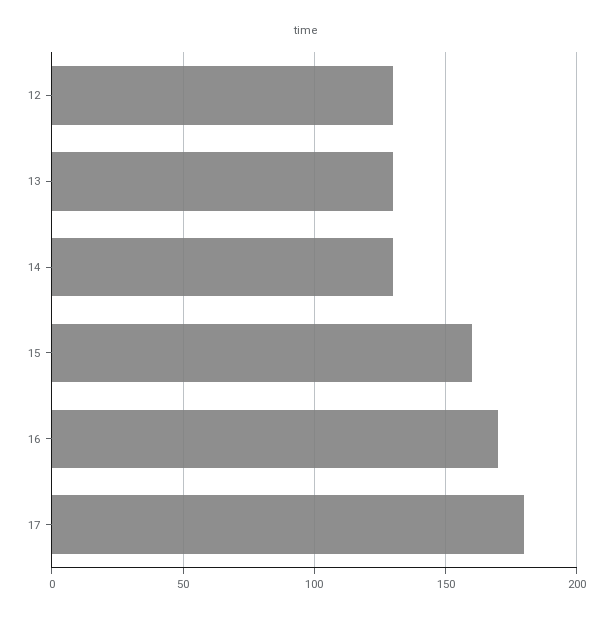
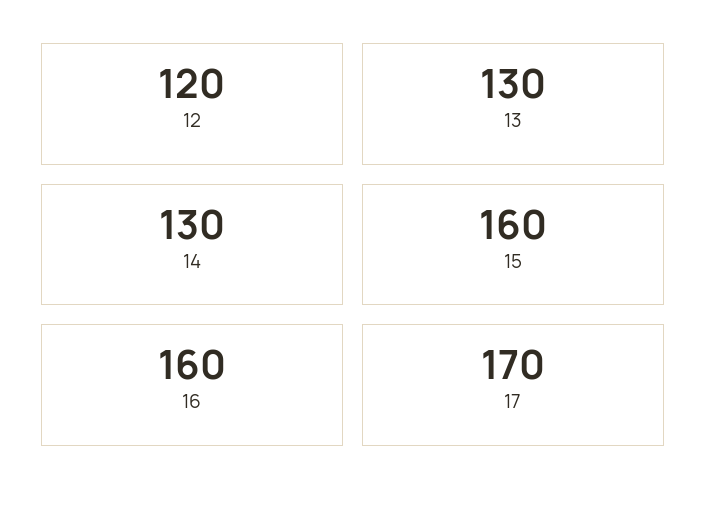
12: 130 -> 120
16: 170 -> 160
17: 180 -> 170

